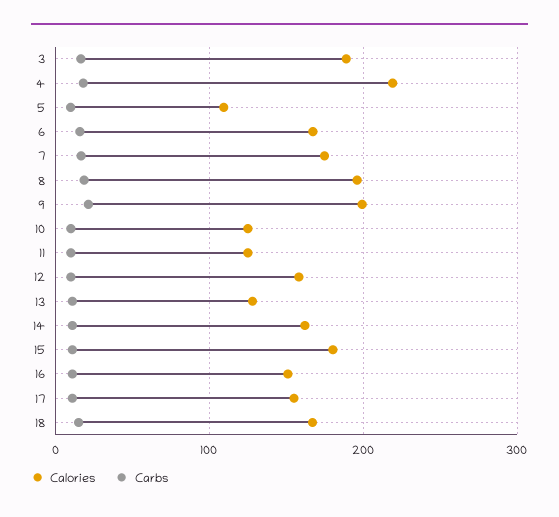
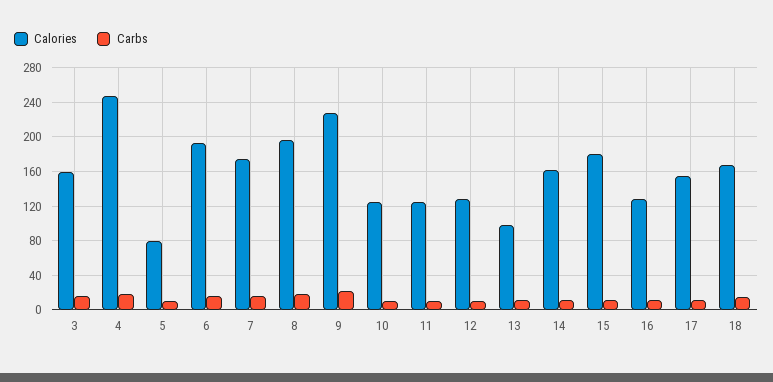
Calories, 3: 190 -> 160
Calories, 4: 220 -> 250
Calories, 5: 110 -> 80
Calories, 6: 170 -> 190
Calories, 9: 200 -> 230
Calories, 12: 160 -> 130
Calories, 13: 130 -> 100
Calories, 16: 150 -> 130

